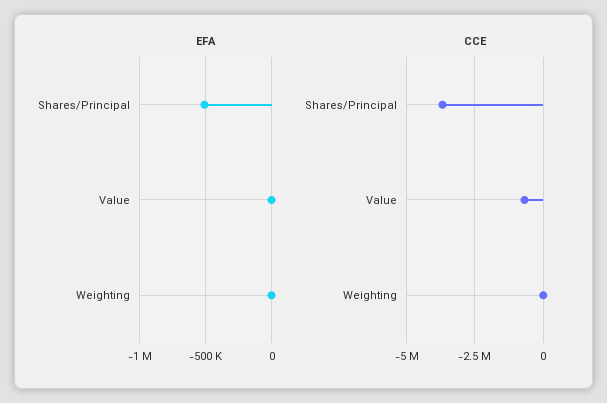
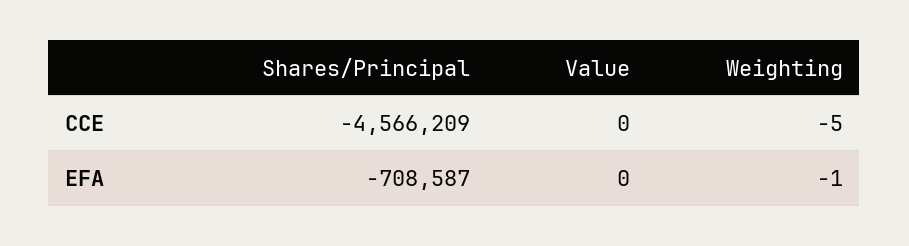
EFA, Shares/Principal: -500000 -> -708587
CCE, Shares/Principal: -3750000 -> -4566209
CCE, Value: -750000 -> 0

